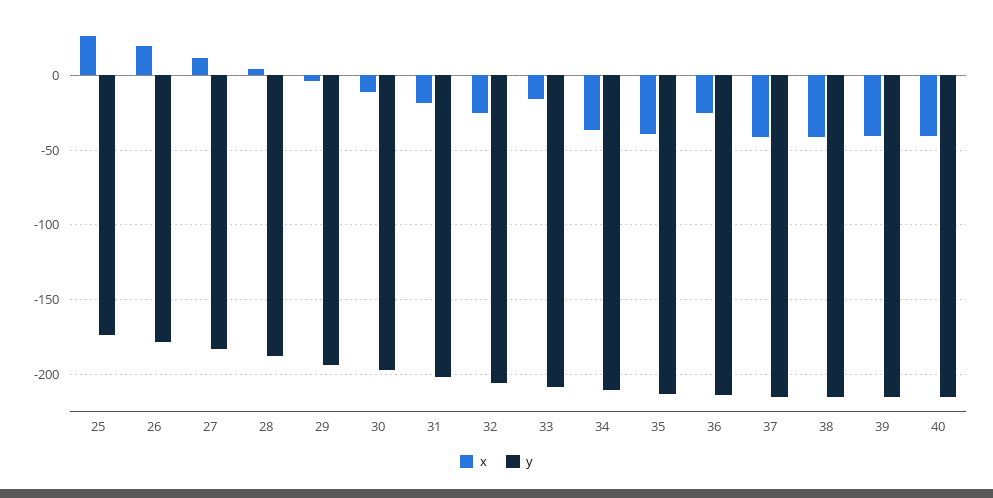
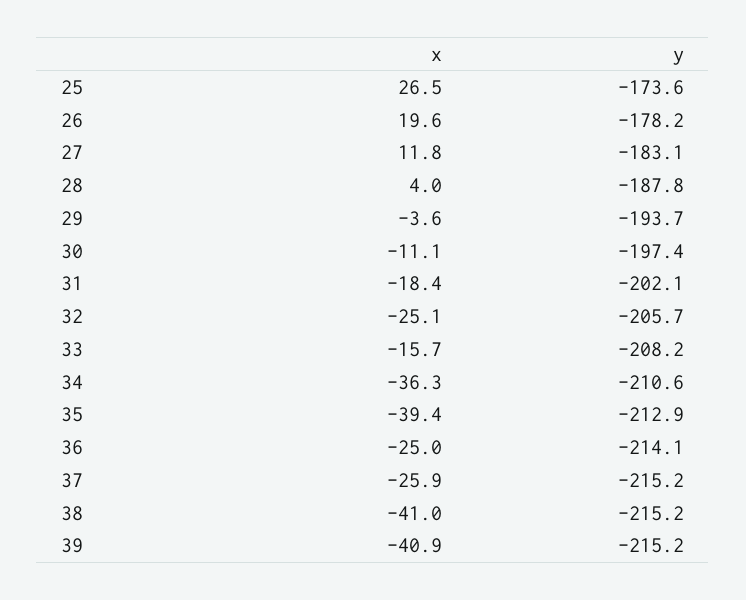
x, 37: -40 -> -25.9
x, 40: -40 -> none
y, 40: -215 -> none

